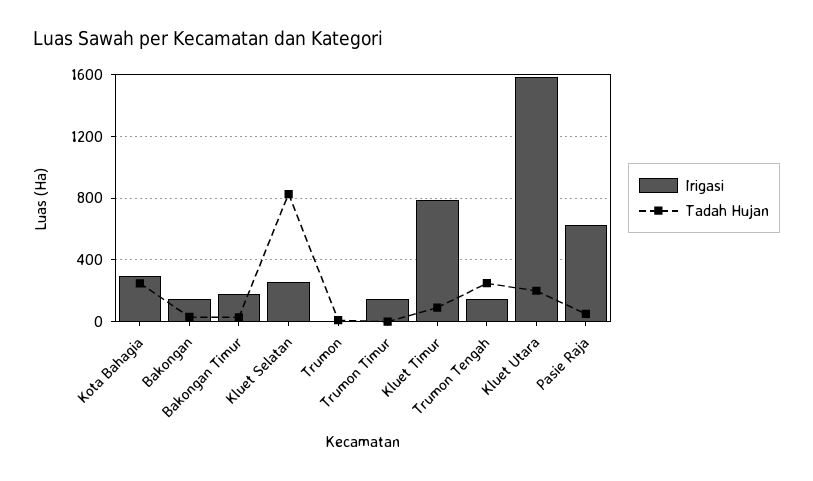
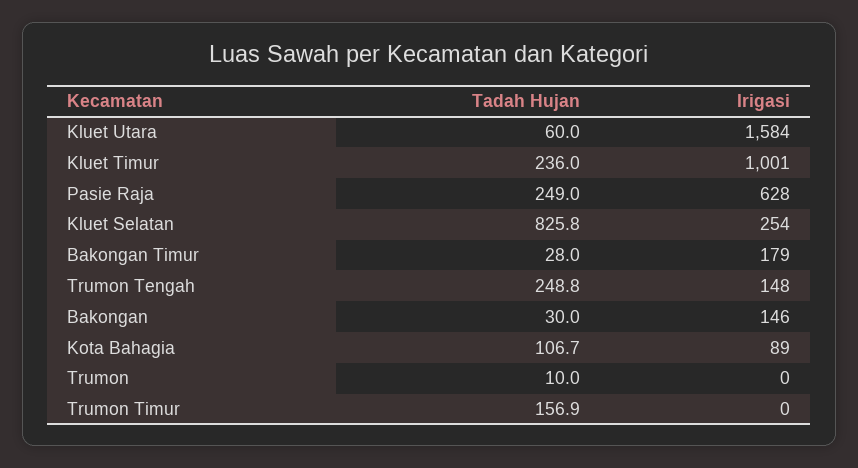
Irigasi, Kota Bahagia: 300 -> 89
Tadah Hujan, Kota Bahagia: 250 -> 106.7
Irigasi, Trumon Timur: 150 -> 0
Tadah Hujan, Trumon Timur: 0 -> 156.9
Irigasi, Kluet Timur: 800 -> 1001
Tadah Hujan, Kluet Timur: 100 -> 236
Tadah Hujan, Kluet Utara: 200 -> 60
Tadah Hujan, Pasie Raja: 50 -> 249

